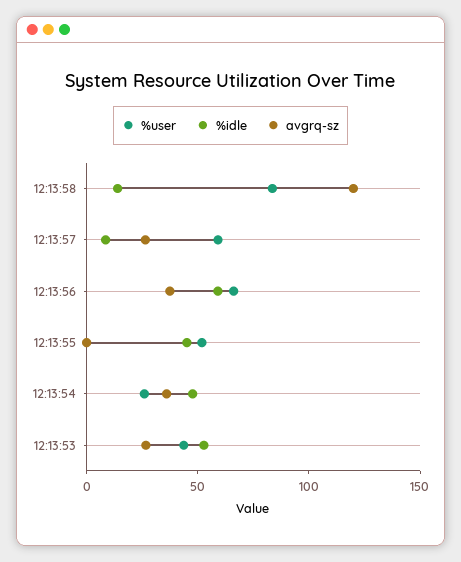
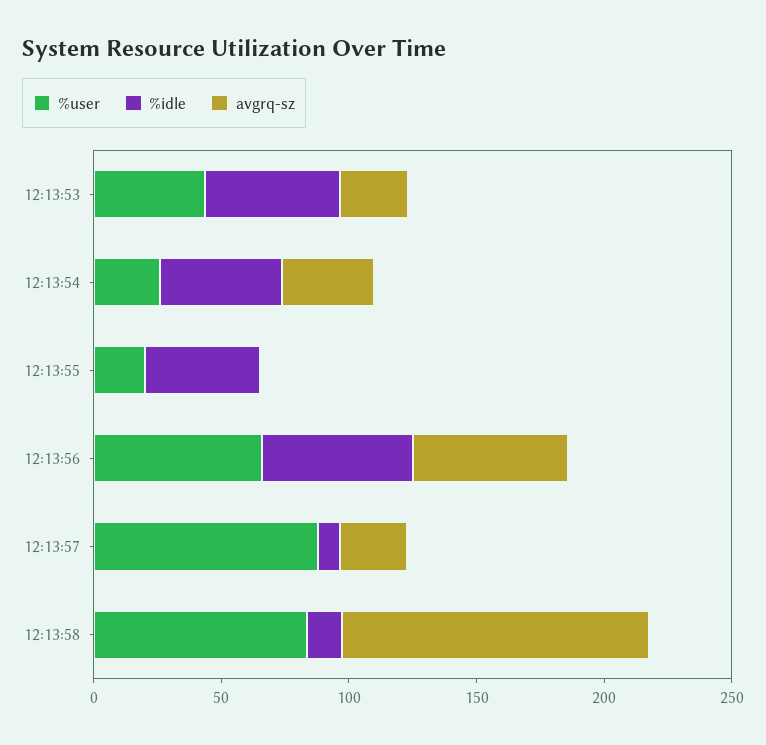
%user, 12:13:57: 60 -> 90
avgrq-sz, 12:13:56: 40 -> 60
%user, 12:13:55: 50 -> 20

